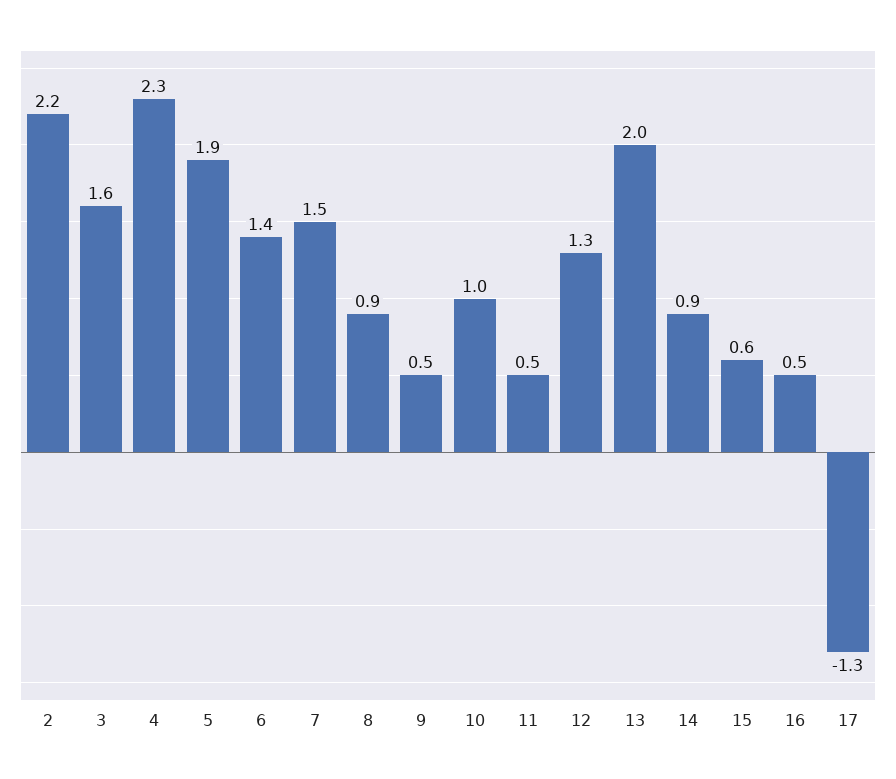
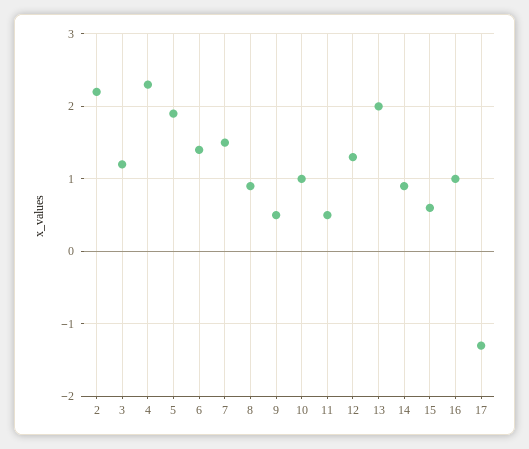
3: 1.6 -> 1.2
16: 0.5 -> 1

